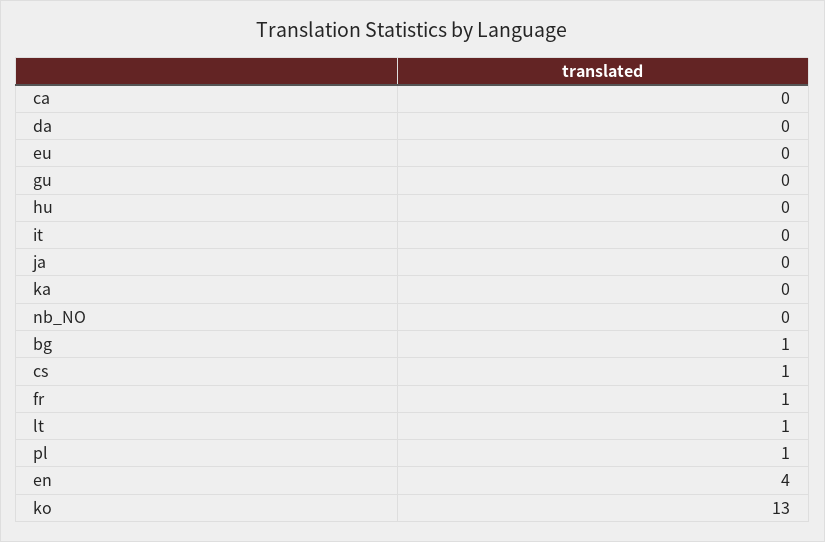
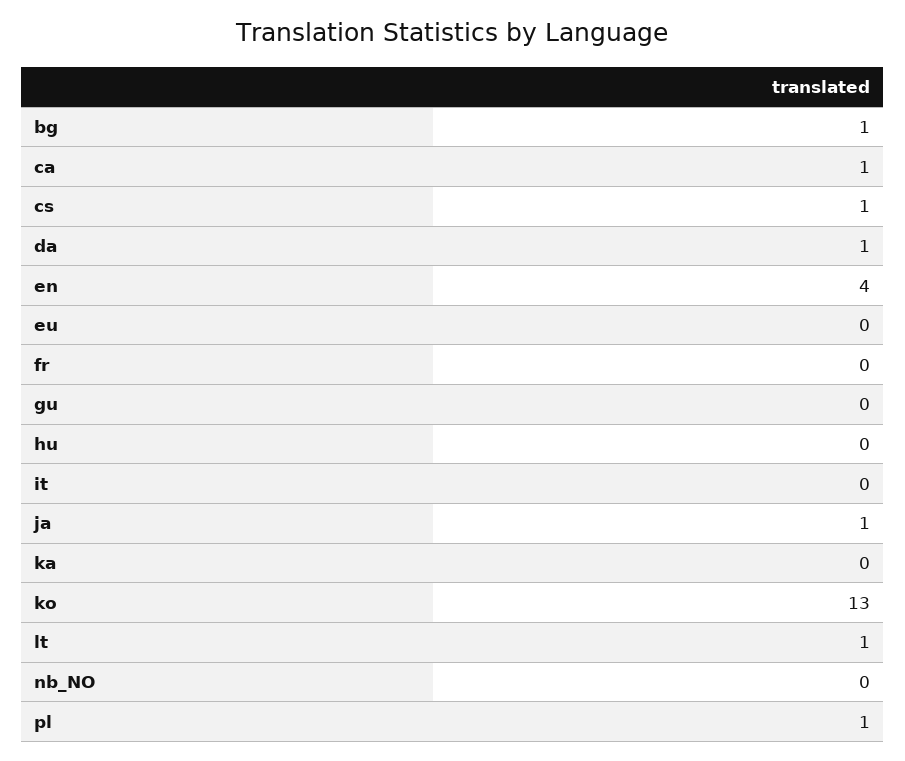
ca: 0 -> 1
da: 0 -> 1
ja: 0 -> 1
fr: 1 -> 0

